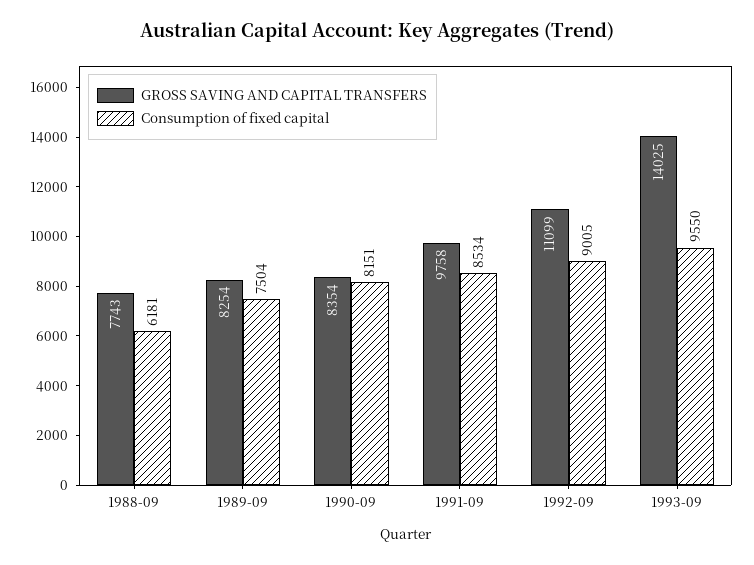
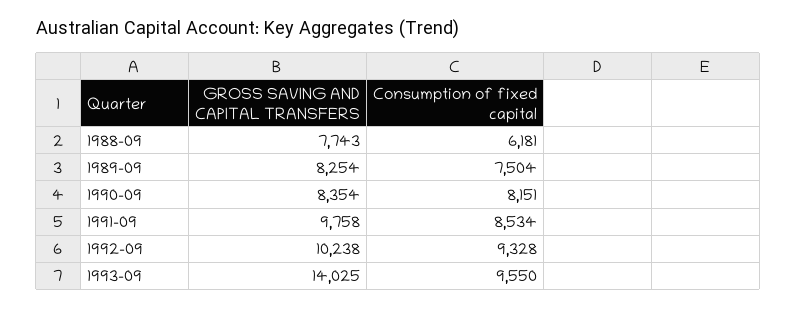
GROSS SAVING AND CAPITAL TRANSFERS, 1992-09: 11099 -> 10238
Consumption of fixed capital, 1992-09: 9005 -> 9328

